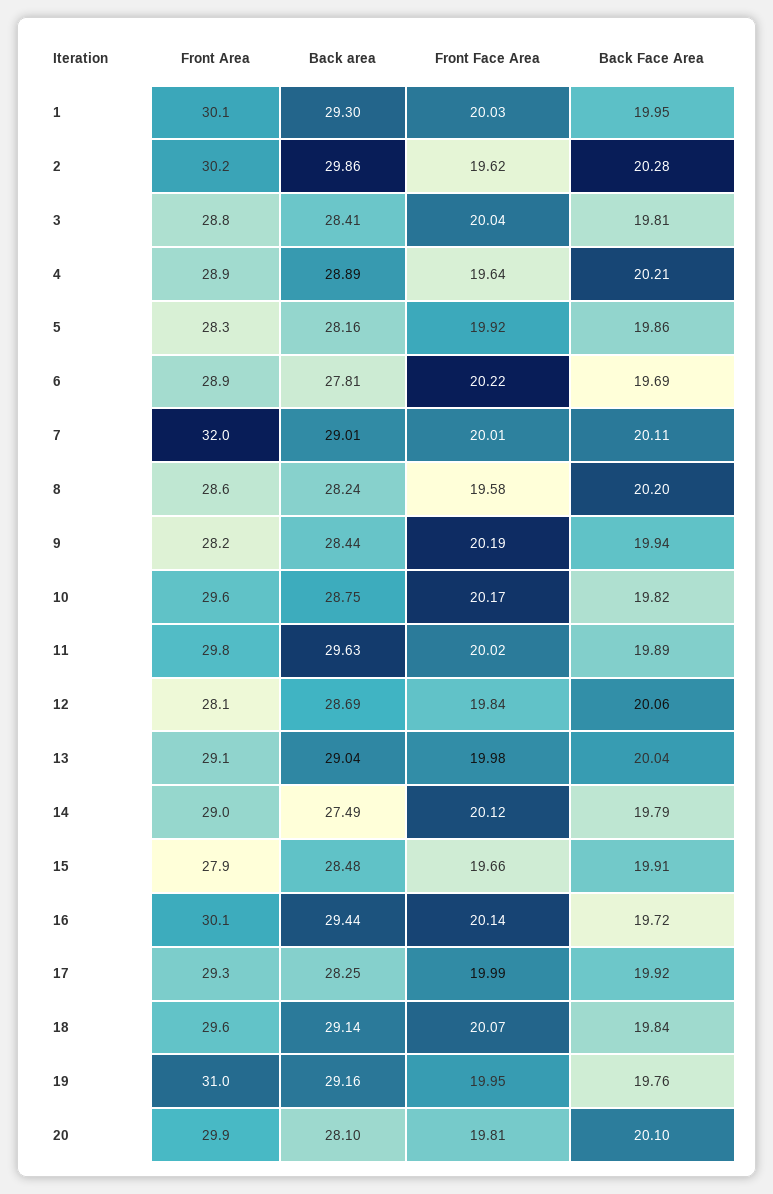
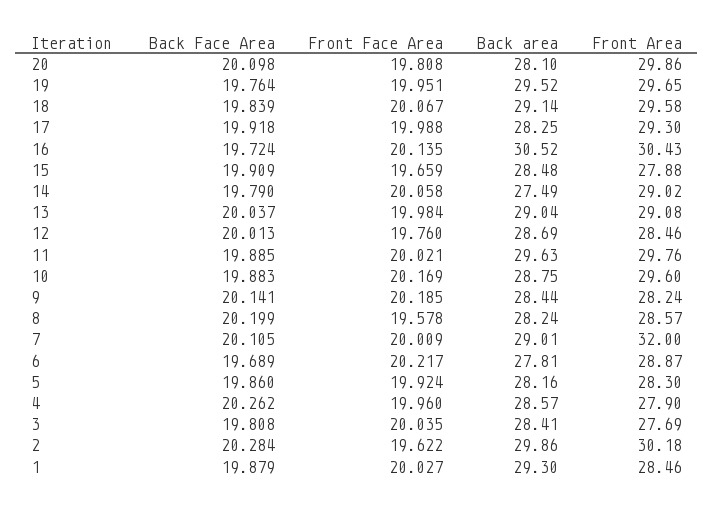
Front Area, 1: 30.1 -> 28.46
Back Face Area, 1: 19.95 -> 19.879
Front Area, 3: 28.8 -> 27.69
Front Area, 4: 28.9 -> 27.9
Back area, 4: 28.89 -> 28.57
Front Face Area, 4: 19.64 -> 19.96
Back Face Area, 4: 20.21 -> 20.262
Back Face Area, 9: 19.94 -> 20.141
Back Face Area, 10: 19.82 -> 19.883
Front Area, 12: 28.1 -> 28.46
Front Face Area, 12: 19.84 -> 19.76
Back Face Area, 12: 20.06 -> 20.013
Front Face Area, 14: 20.12 -> 20.058
Front Area, 16: 30.1 -> 30.43
Back area, 16: 29.44 -> 30.52
Front Area, 19: 31 -> 29.65
Back area, 19: 29.16 -> 29.52

